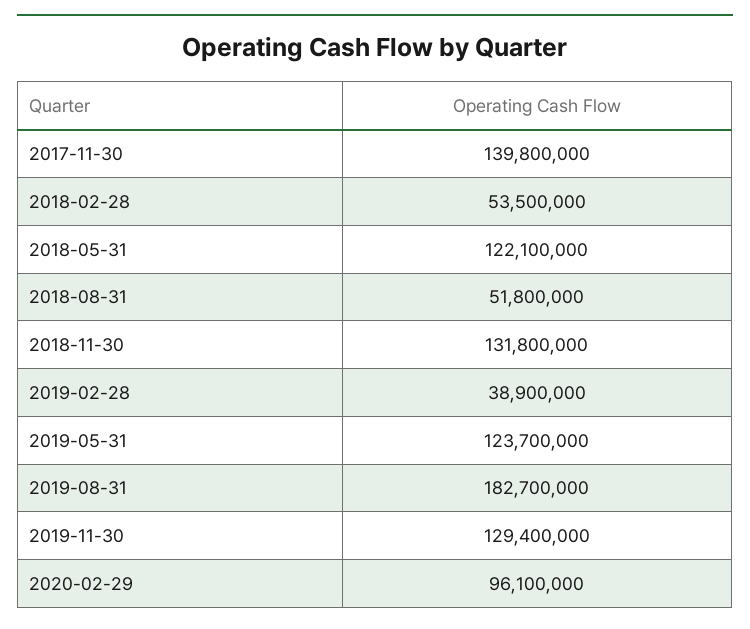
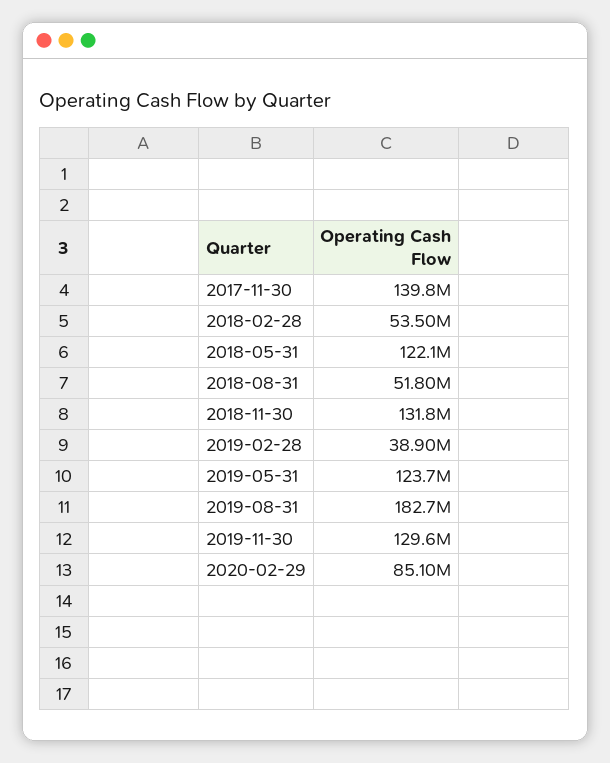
2019-11-30: 129400000 -> 129600000
2020-02-29: 96100000 -> 85100000

